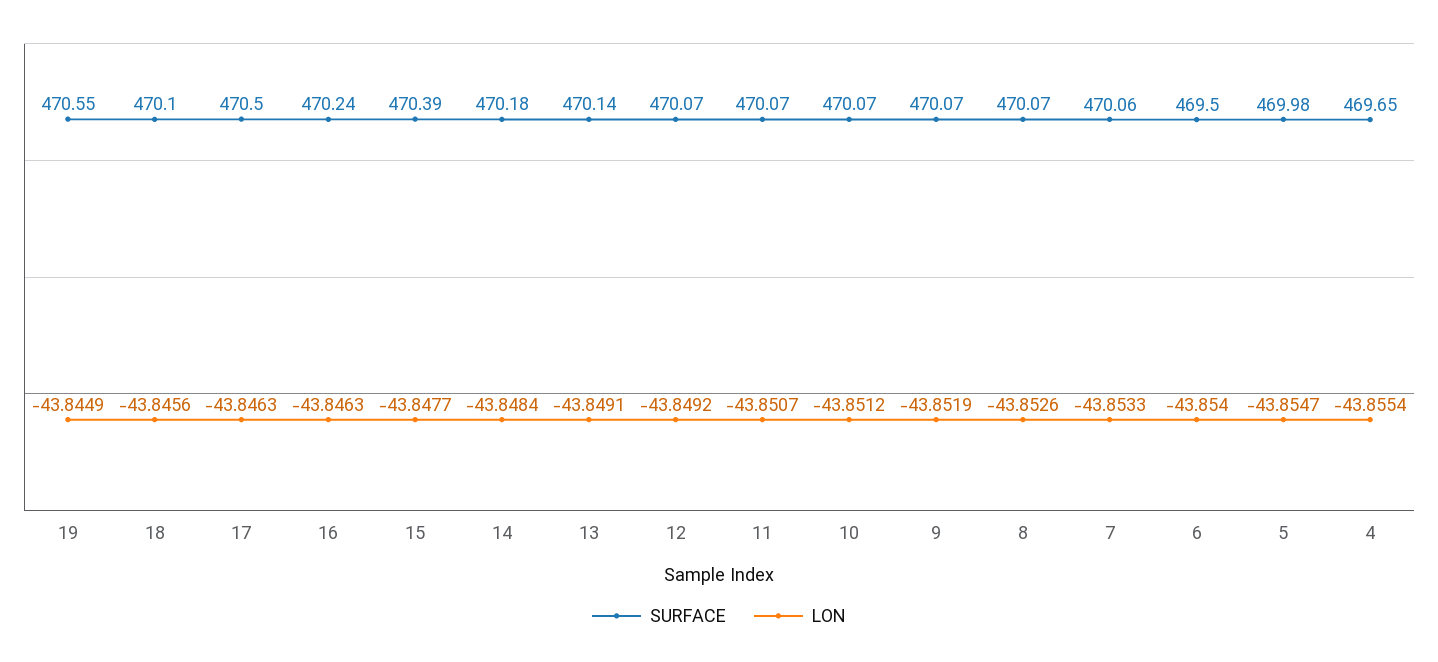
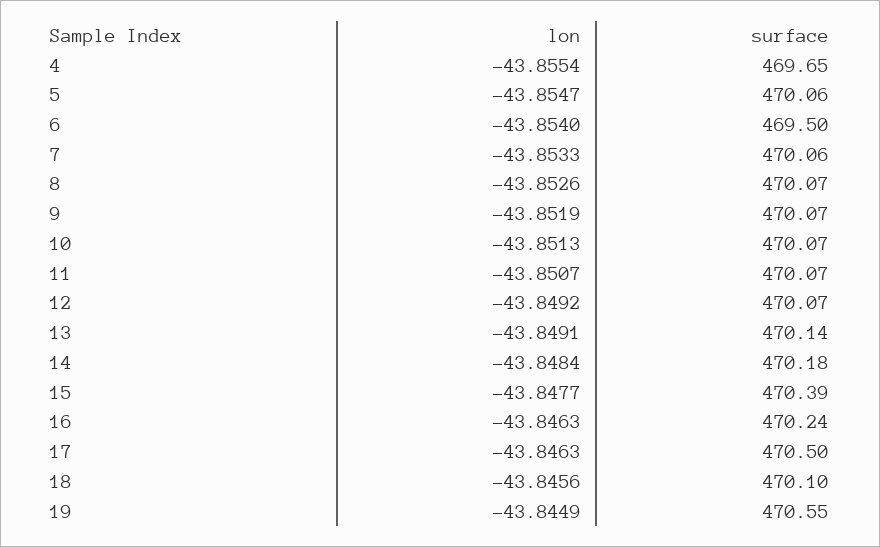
LON, 10: -43.8512 -> -43.8513
SURFACE, 5: 469.98 -> 470.06

